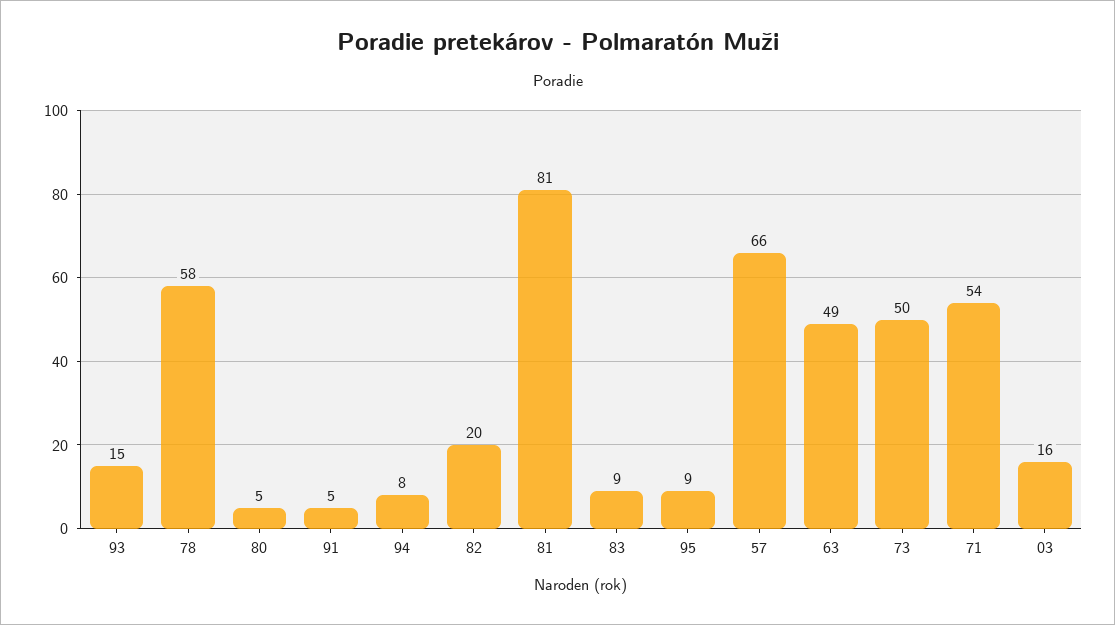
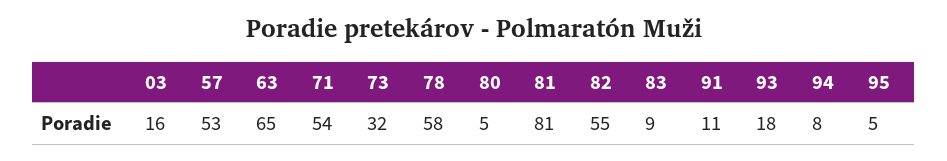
93: 15 -> 18
91: 5 -> 11
82: 20 -> 55
95: 9 -> 5
57: 66 -> 53
63: 49 -> 65
73: 50 -> 32

